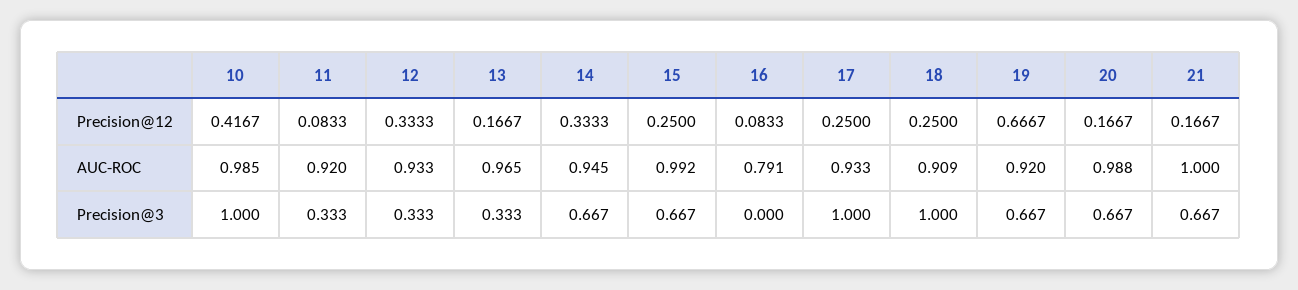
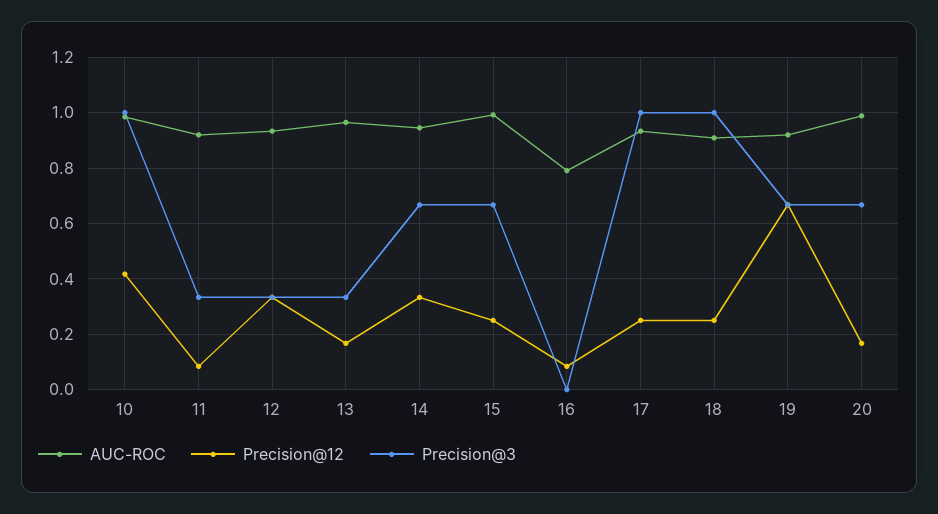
Precision@12, 21: 0.1667 -> none
AUC-ROC, 21: 1 -> none
Precision@3, 21: 0.667 -> none

